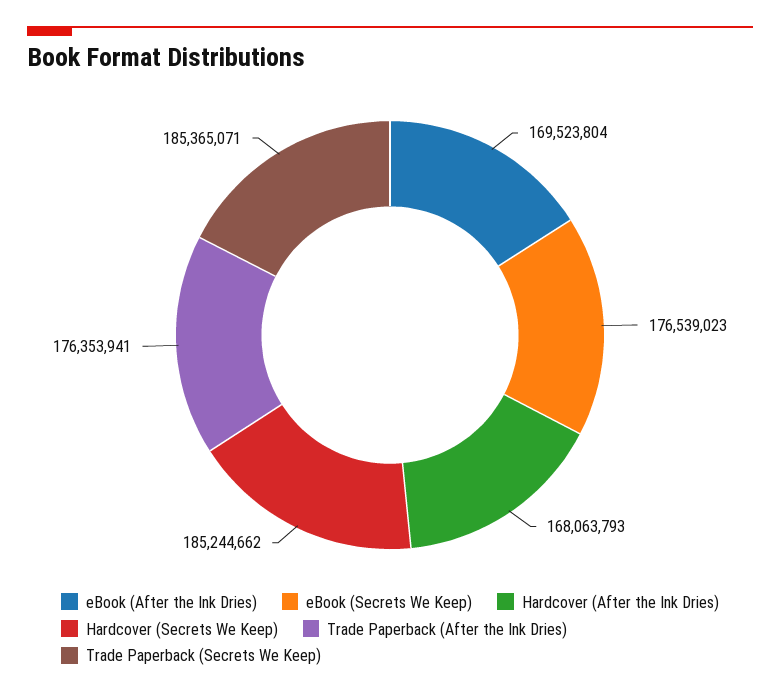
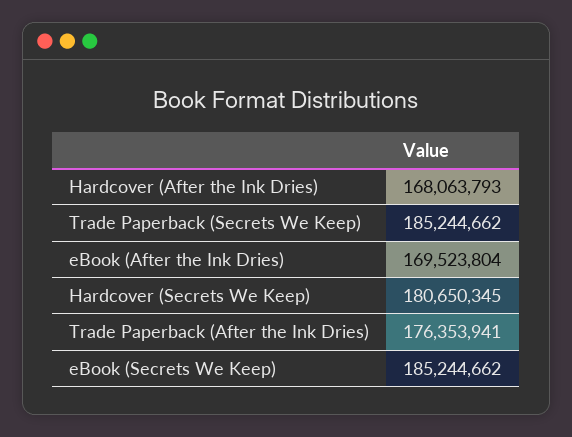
eBook (Secrets We Keep): 176539023 -> 185244662
Hardcover (Secrets We Keep): 185244662 -> 180650345
Trade Paperback (Secrets We Keep): 185365071 -> 185244662

